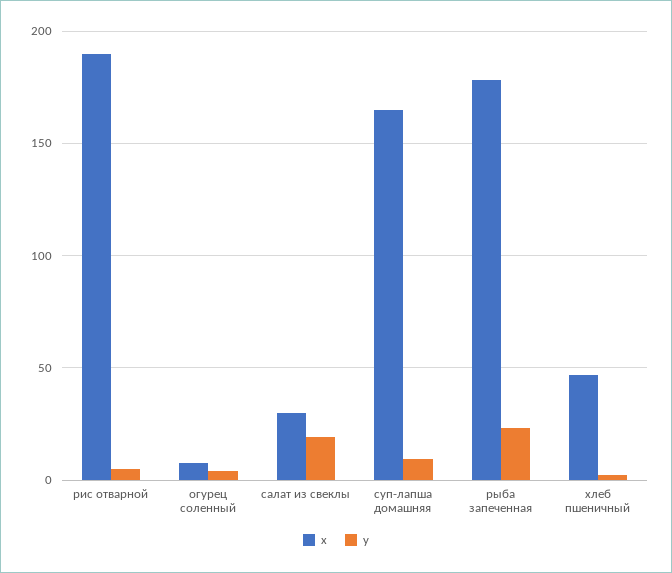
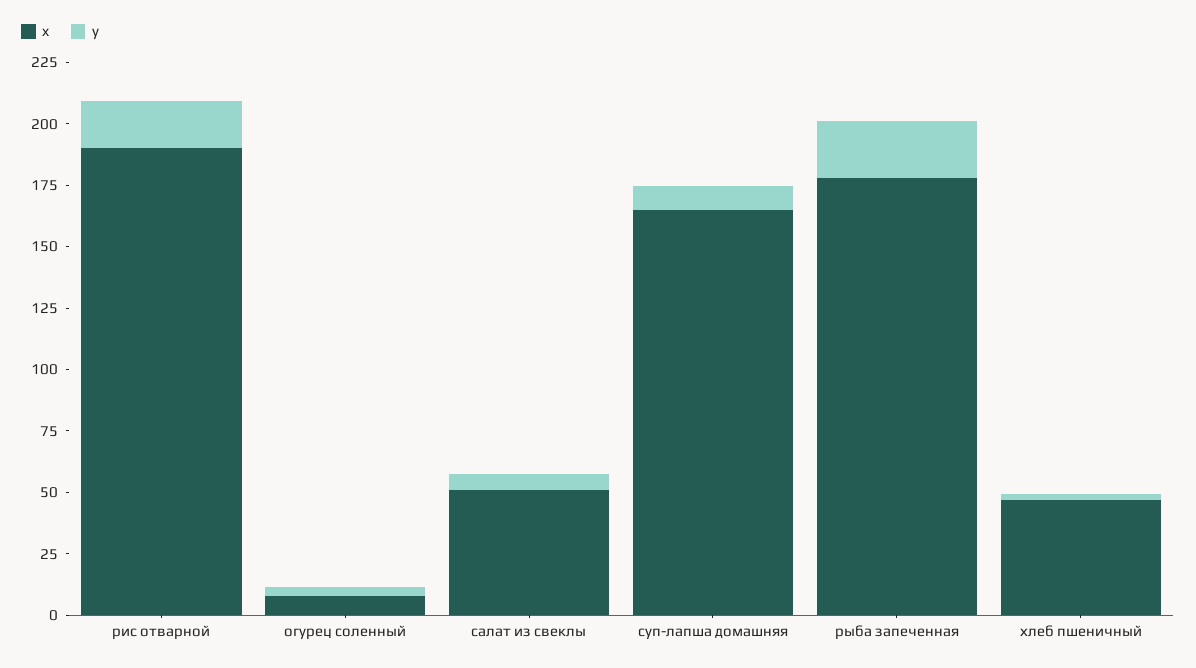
y, рис отварной: 5 -> 20
x, салат из свеклы: 30 -> 50
y, салат из свеклы: 20 -> 5

